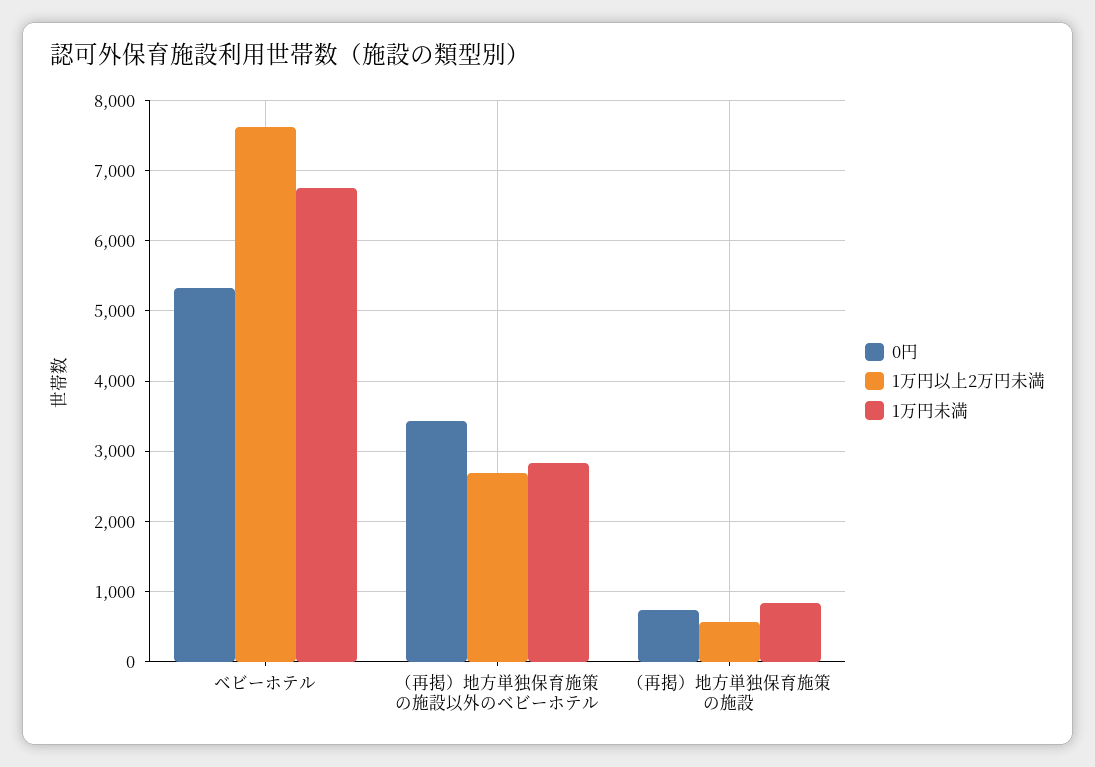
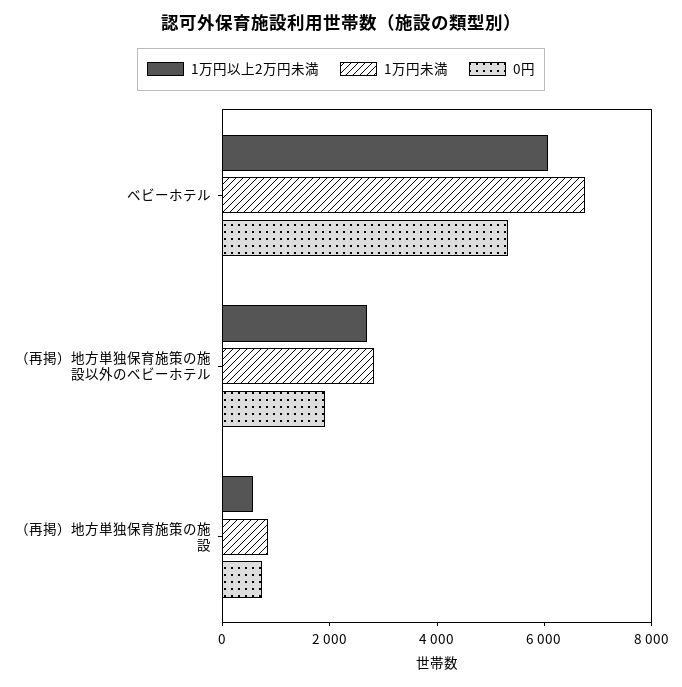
1万円以上2万円未満, ベビーホテル: 7600 -> 6000
0円, （再掲）地方単独保育施策の施設以外のベビーホテル: 3400 -> 2000

